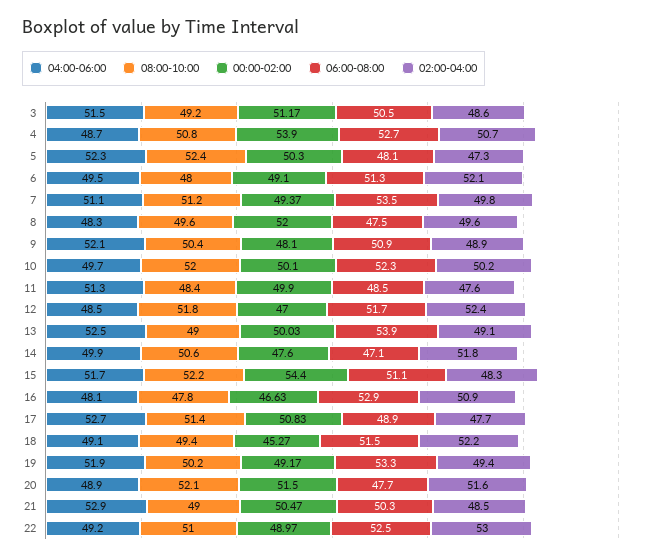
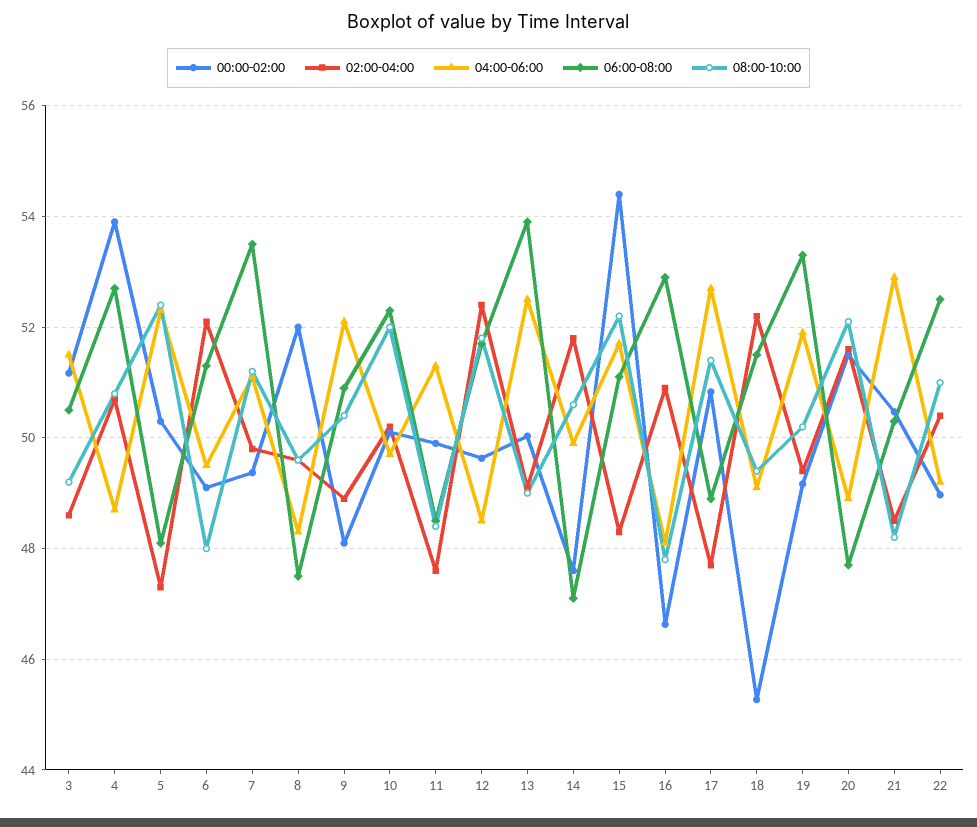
00:00-02:00, 12: 47 -> 49.6
08:00-10:00, 21: 49 -> 48.2
02:00-04:00, 22: 53 -> 50.4

